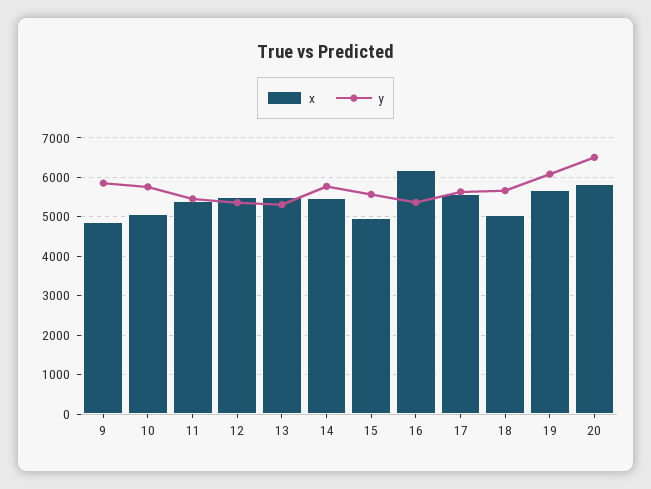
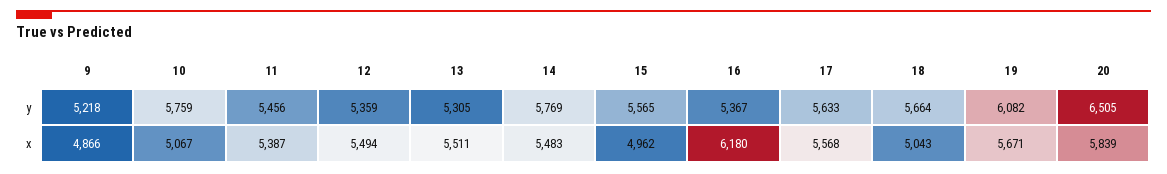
y, 9: 5800 -> 5218

